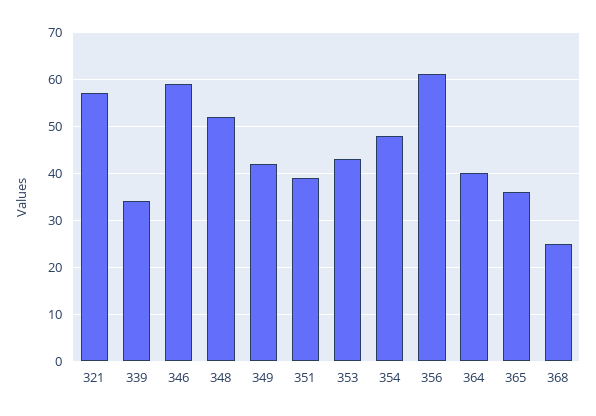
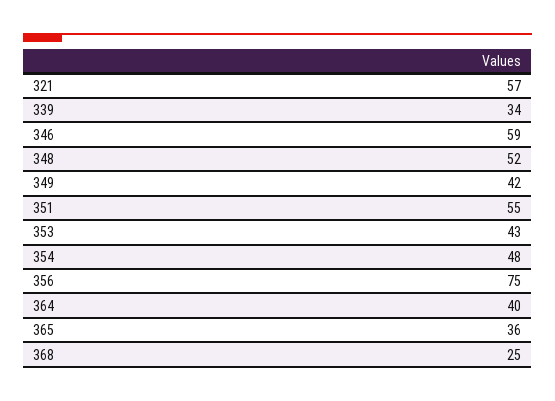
351: 40 -> 55
356: 60 -> 75

